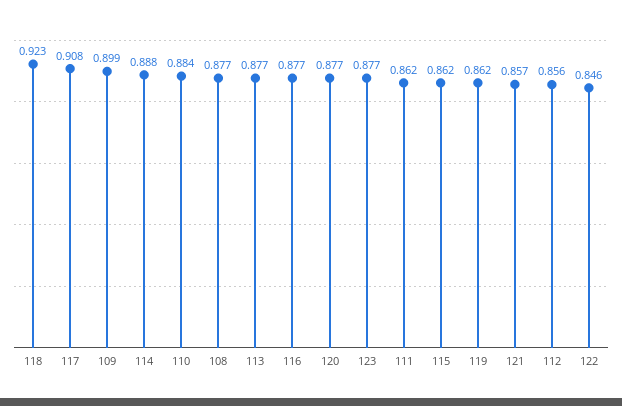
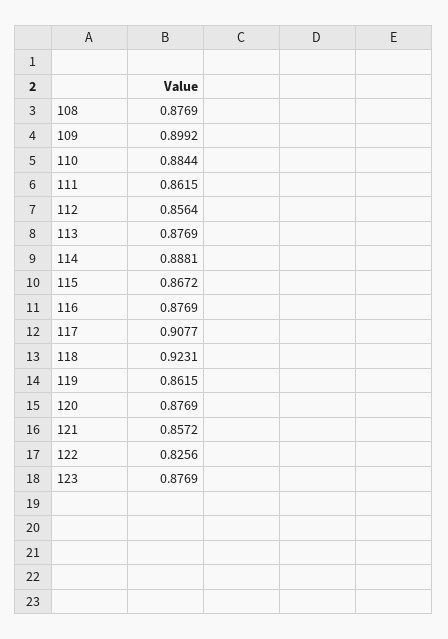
115: 0.862 -> 0.8672
122: 0.846 -> 0.8256

